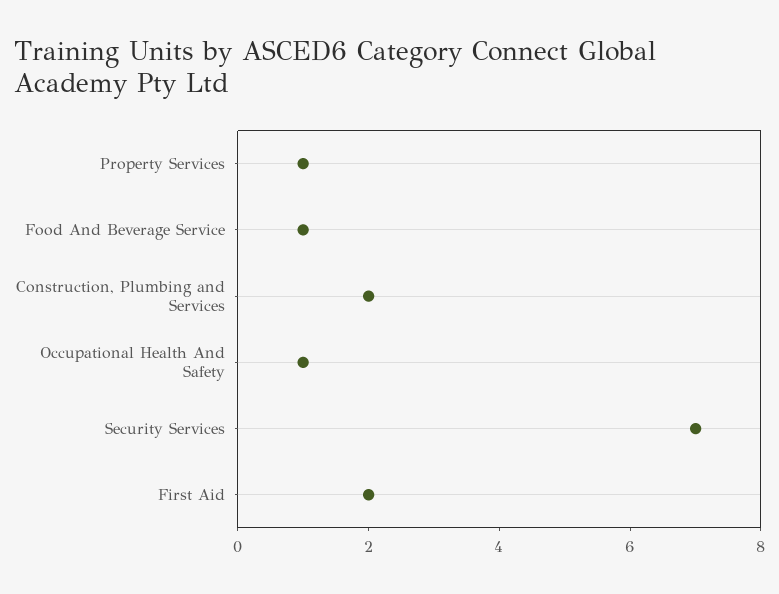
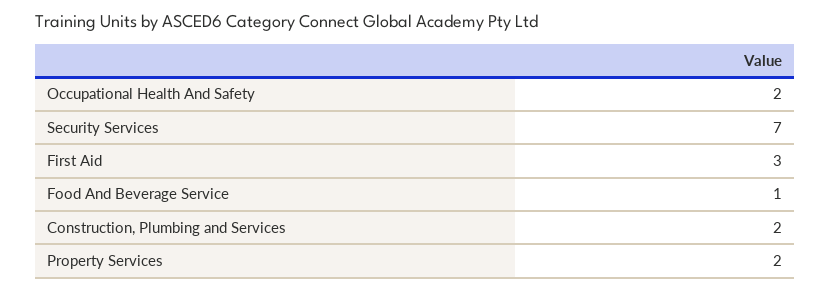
Property Services: 1 -> 2
Occupational Health And Safety: 1 -> 2
First Aid: 2 -> 3

